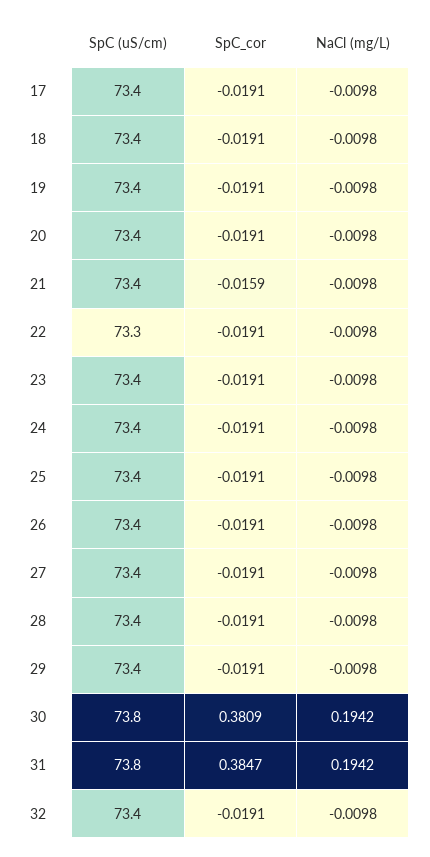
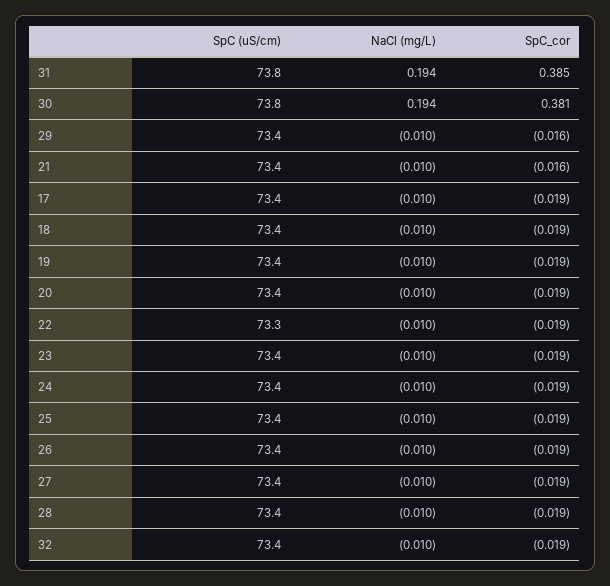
SpC_cor, 29: -0.0191 -> -0.016

